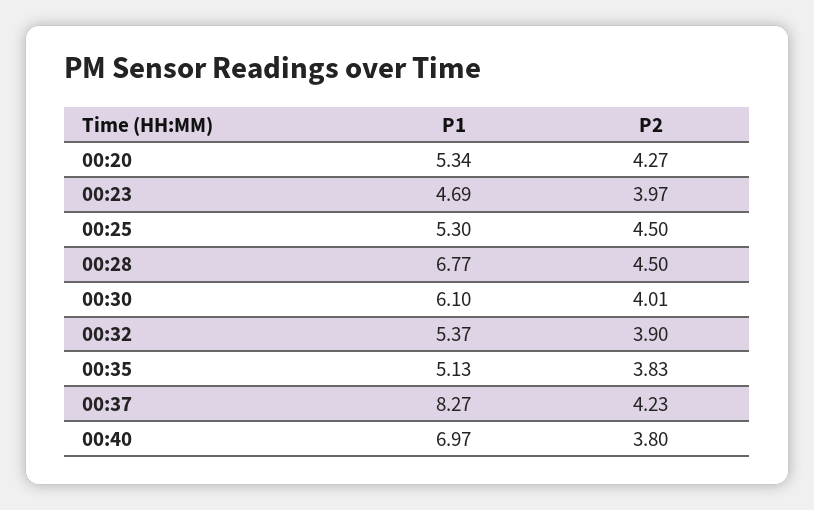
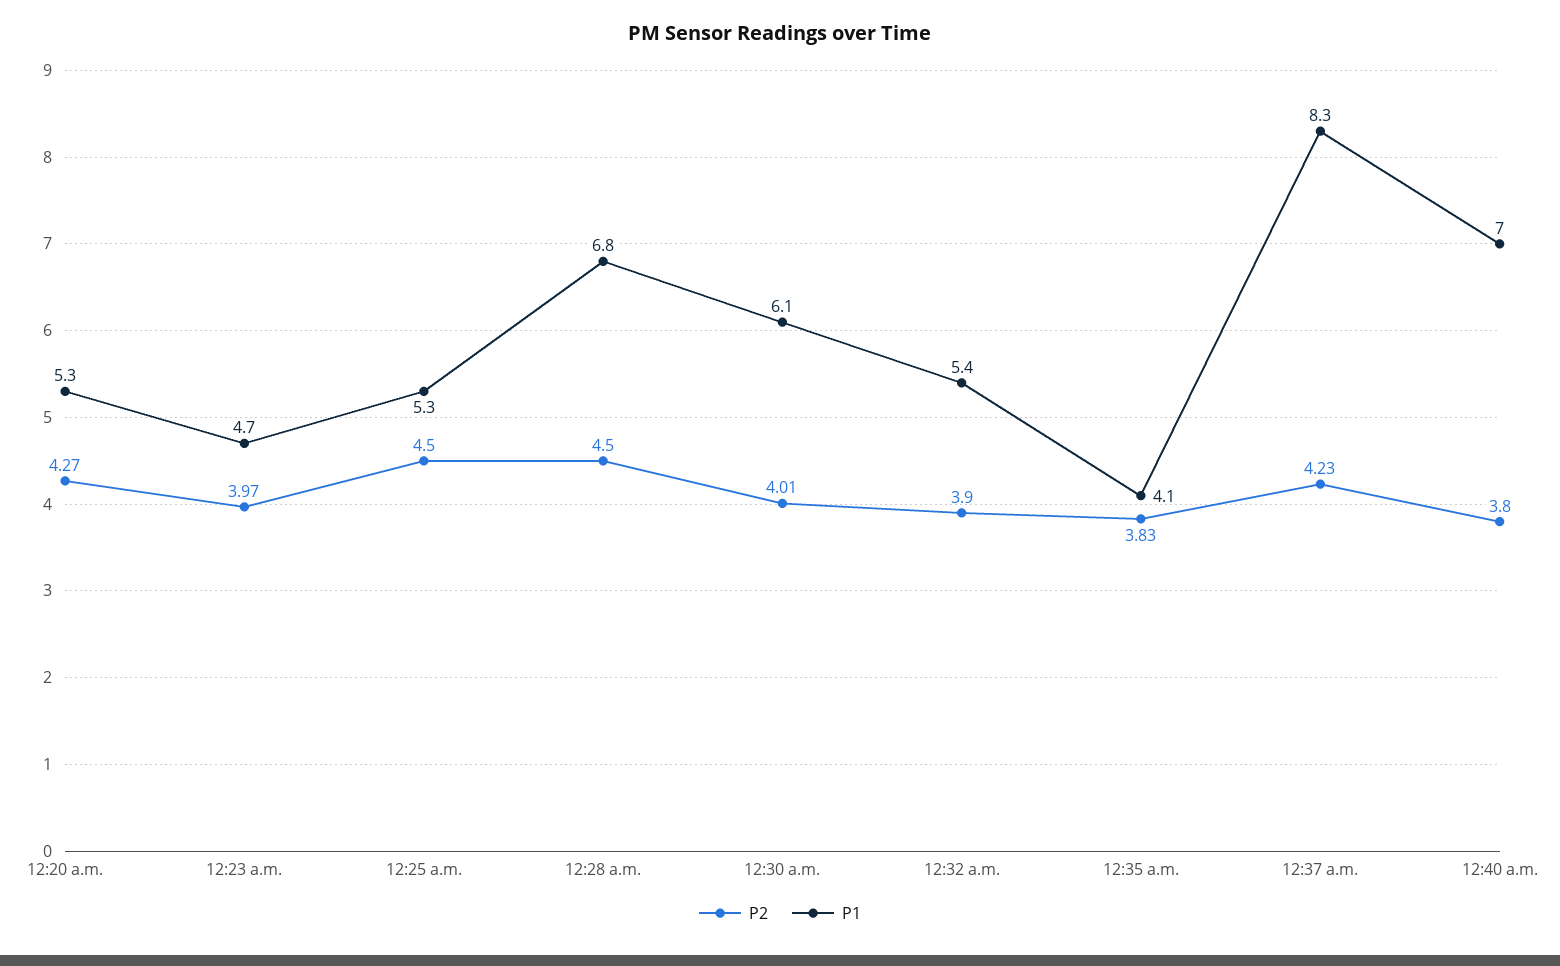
P1, 00:35: 5.13 -> 4.1

